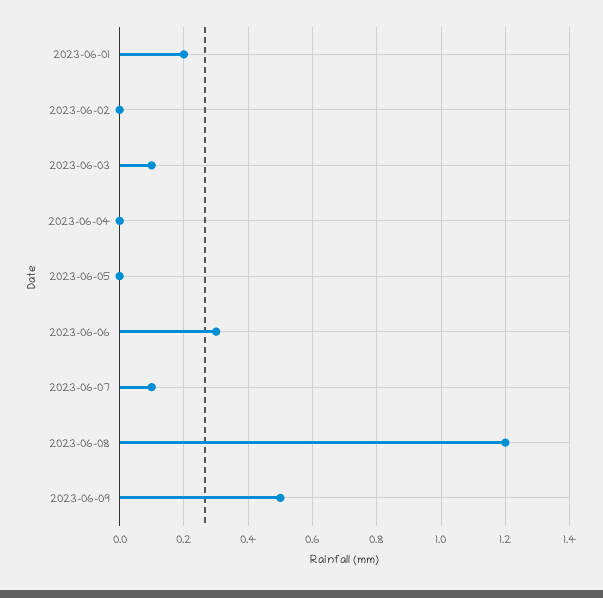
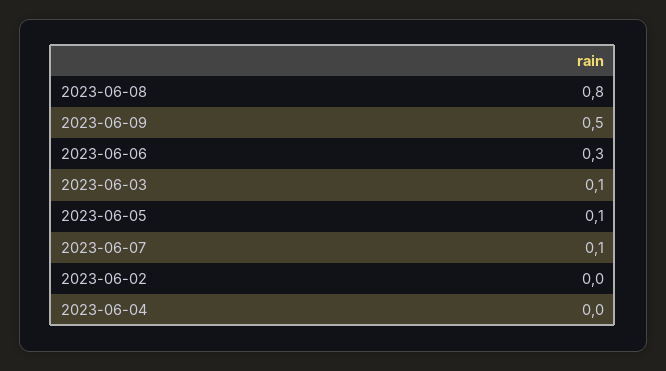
2023-06-01: 0.2 -> none
2023-06-05: 0 -> 0.1
2023-06-08: 1.2 -> 0.8

